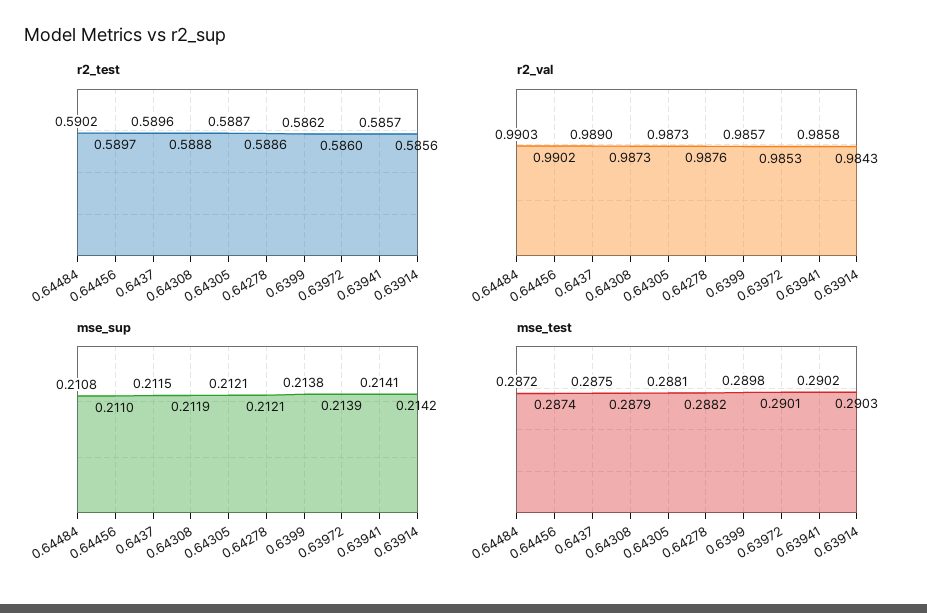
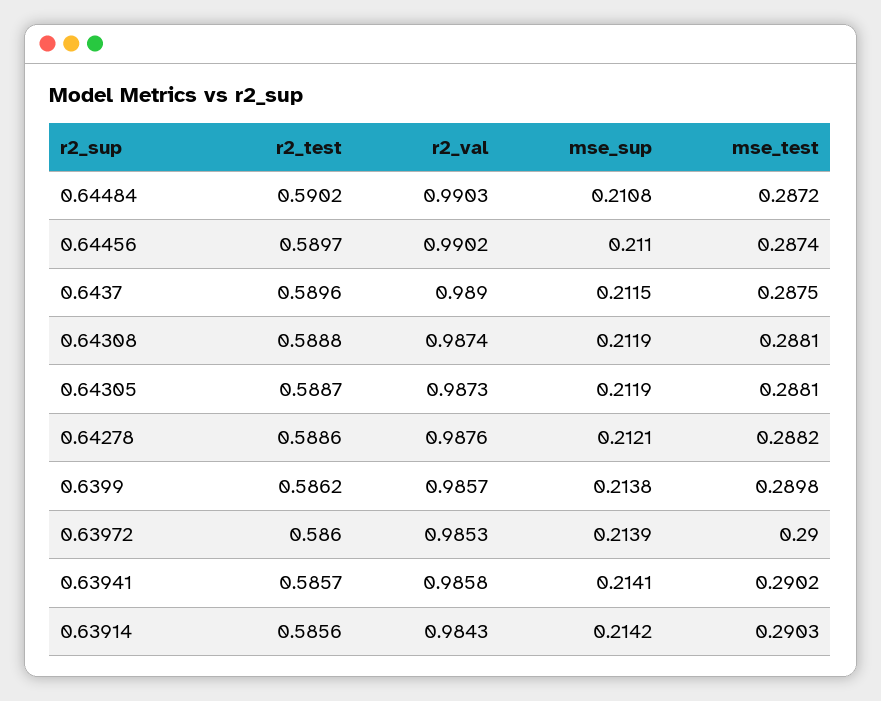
r2_val, 0.64308: 0.9873 -> 0.9874
mse_sup, 0.64305: 0.2121 -> 0.2119
mse_test, 0.64308: 0.2879 -> 0.2881
mse_test, 0.63972: 0.2901 -> 0.29

